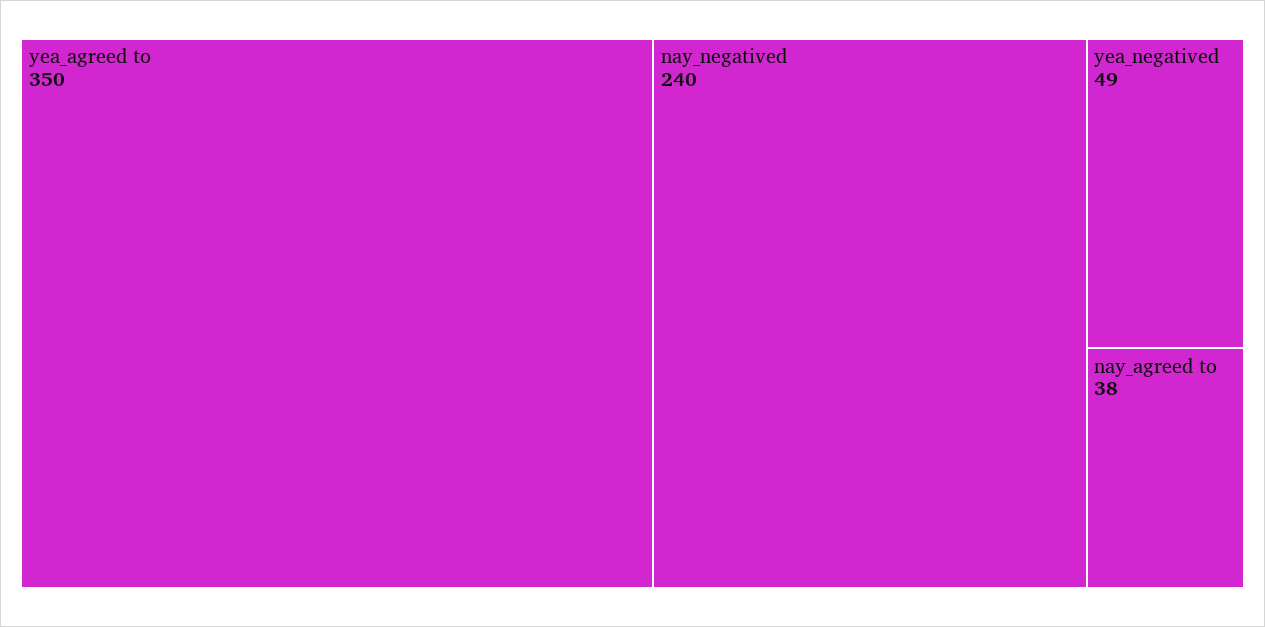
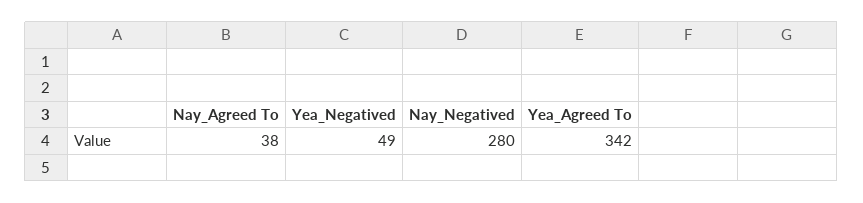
yea_agreed to: 350 -> 342
nay_negatived: 240 -> 280

